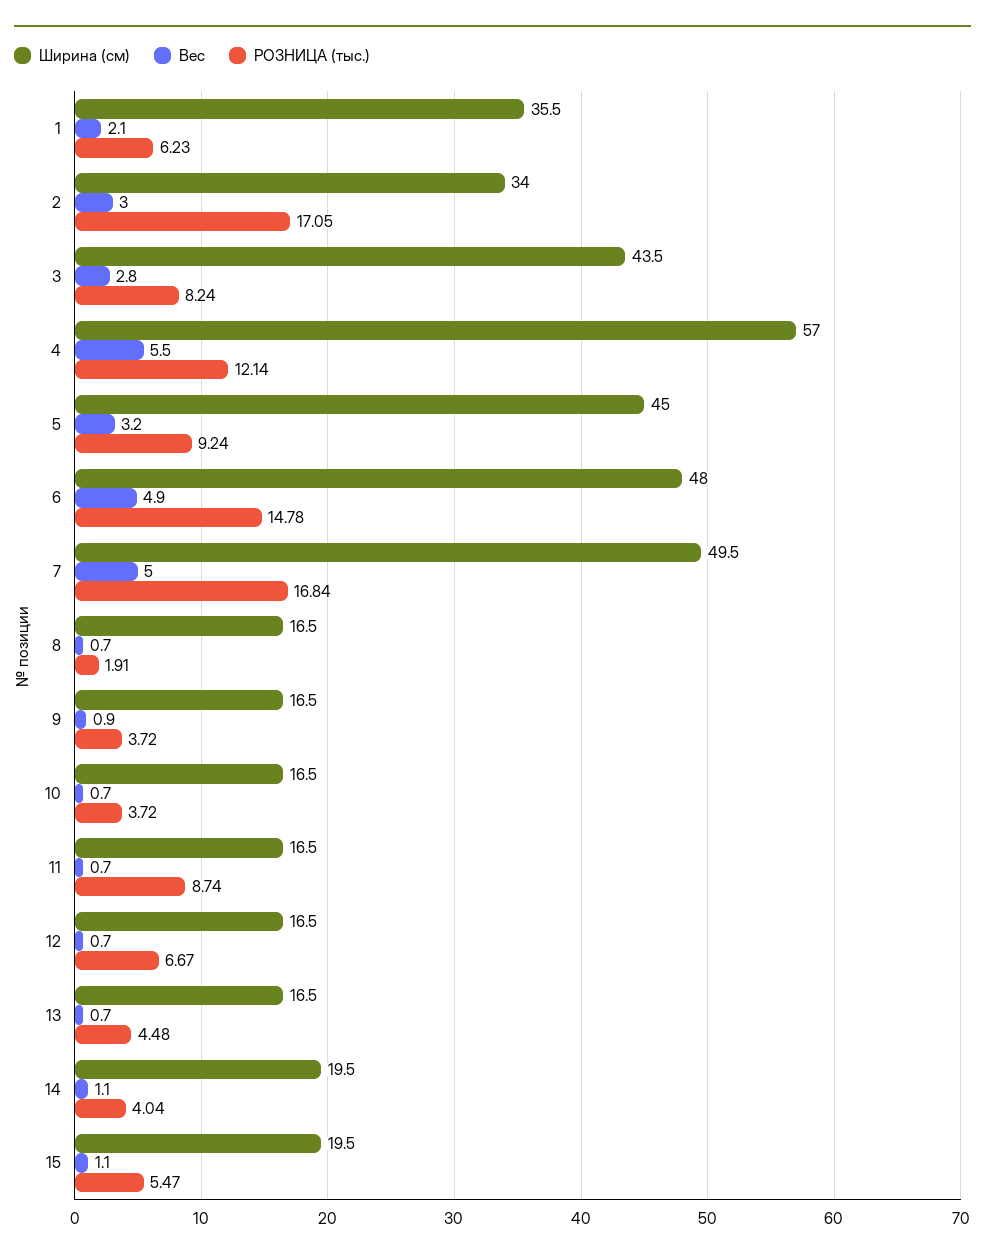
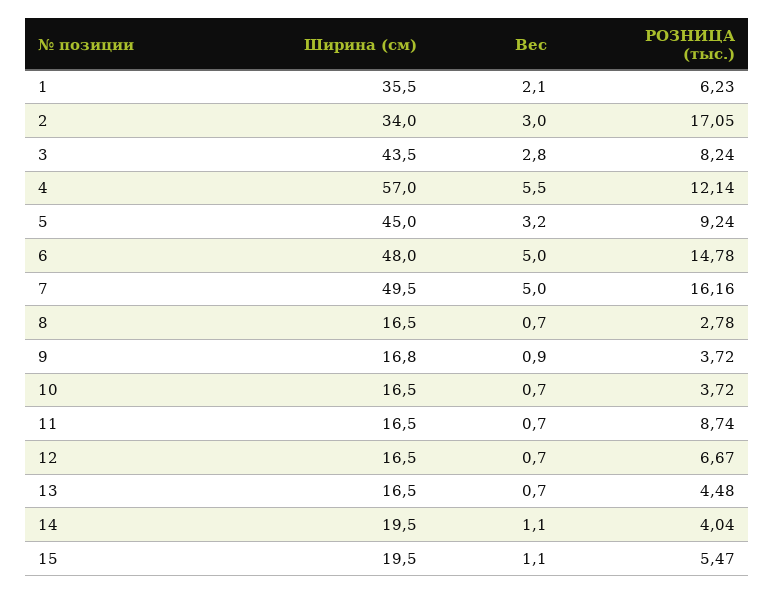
Вес, 6: 4.9 -> 5
РОЗНИЦА (тыс.), 7: 16.84 -> 16.16
РОЗНИЦА (тыс.), 8: 1.91 -> 2.78
Ширина (см), 9: 16.5 -> 16.8

